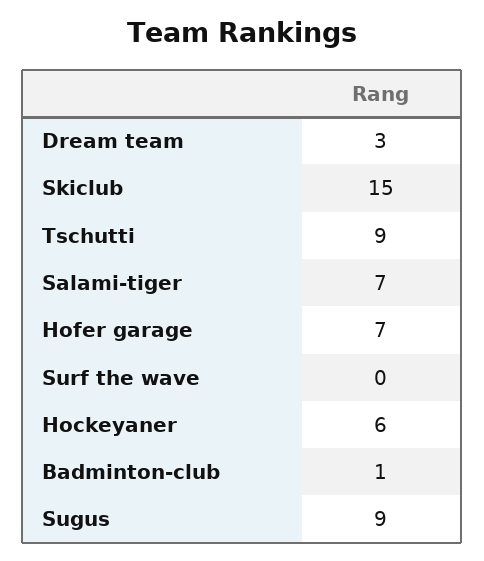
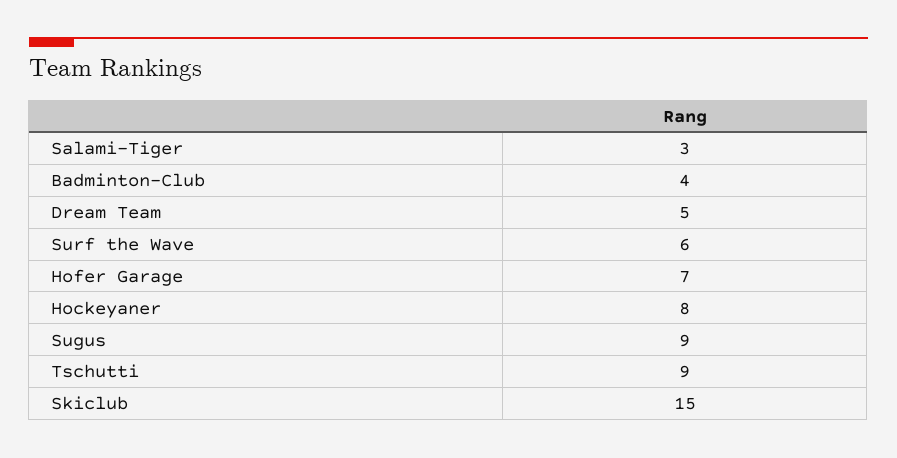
Dream team: 3 -> 5
Salami-tiger: 7 -> 3
Surf the wave: 0 -> 6
Hockeyaner: 6 -> 8
Badminton-club: 1 -> 4

